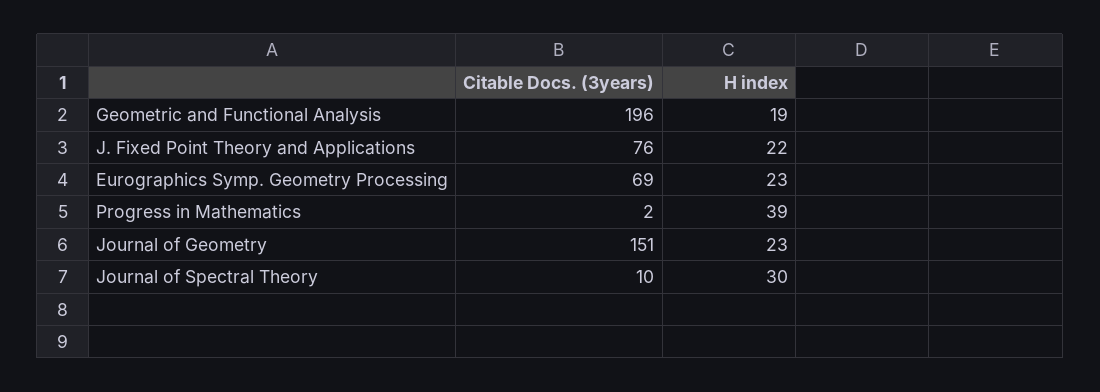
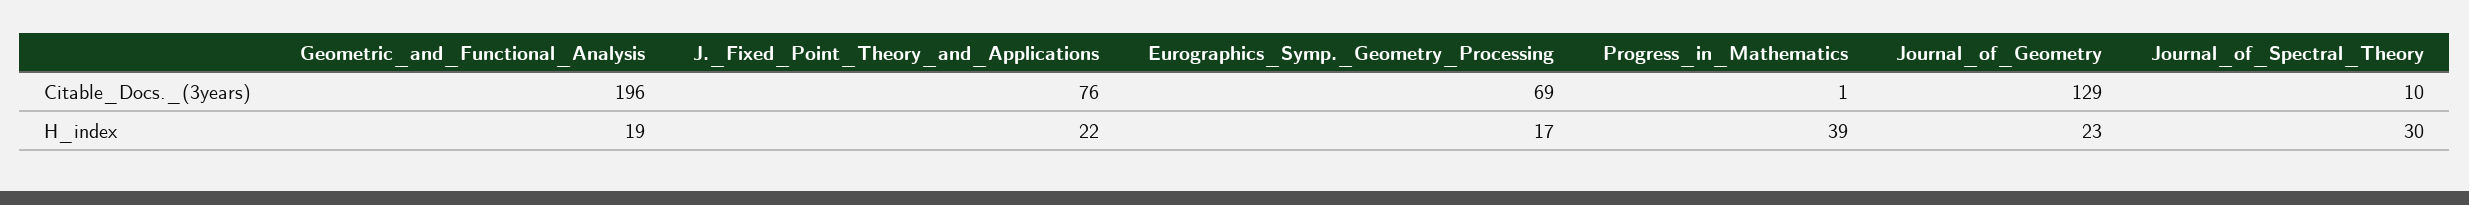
H index, Eurographics Symp. Geometry Processing: 23 -> 17
Citable Docs. (3years), Progress in Mathematics: 2 -> 1
Citable Docs. (3years), Journal of Geometry: 151 -> 129

